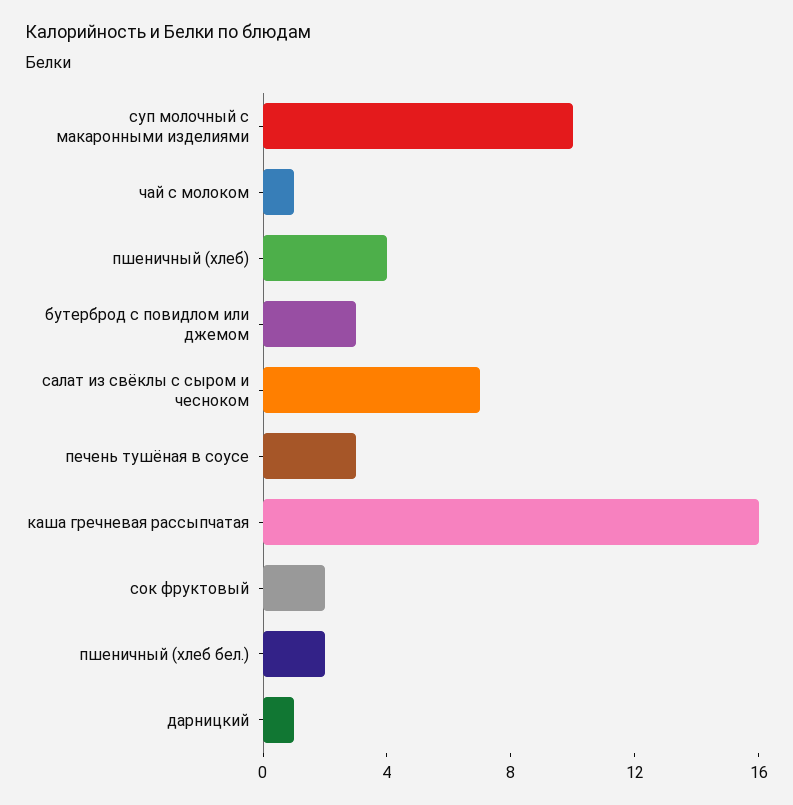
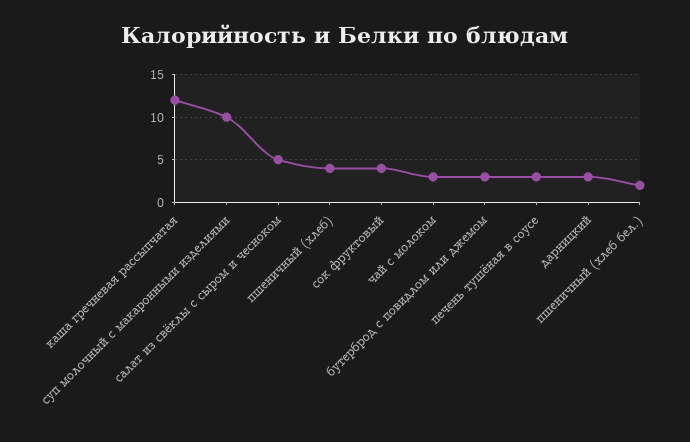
чай с молоком: 1 -> 3
салат из свёклы с сыром и чесноком: 7 -> 5
каша гречневая рассыпчатая: 16 -> 12
сок фруктовый: 2 -> 4
дарницкий: 1 -> 3

